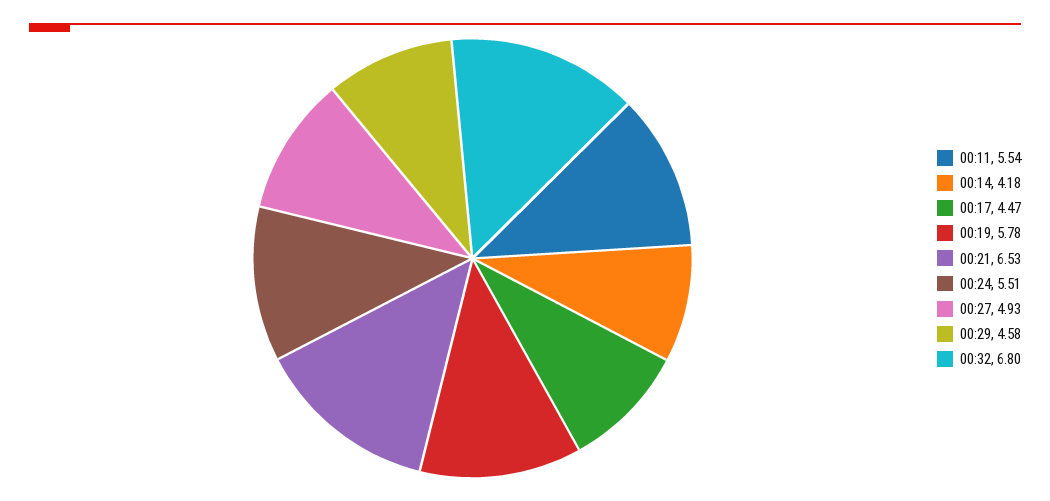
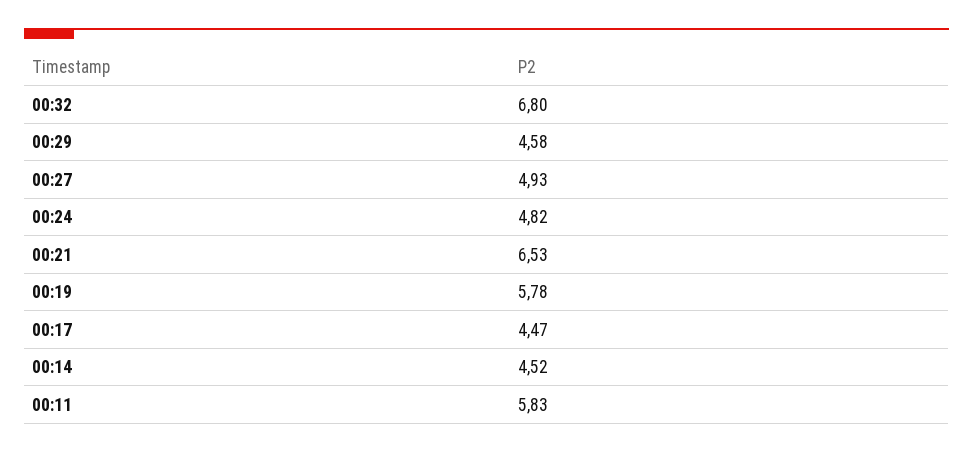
00:11: 5.54 -> 5.83
00:14: 4.18 -> 4.52
00:24: 5.51 -> 4.82

